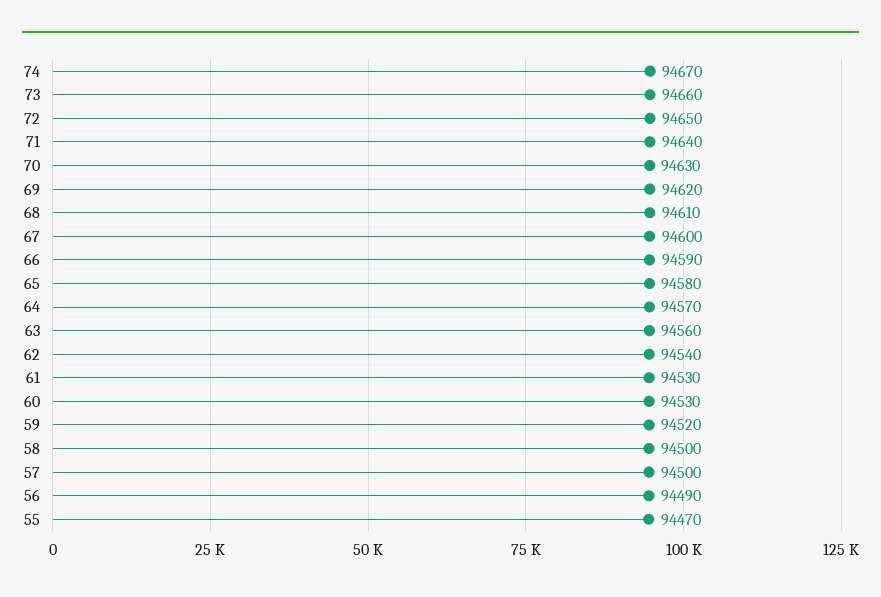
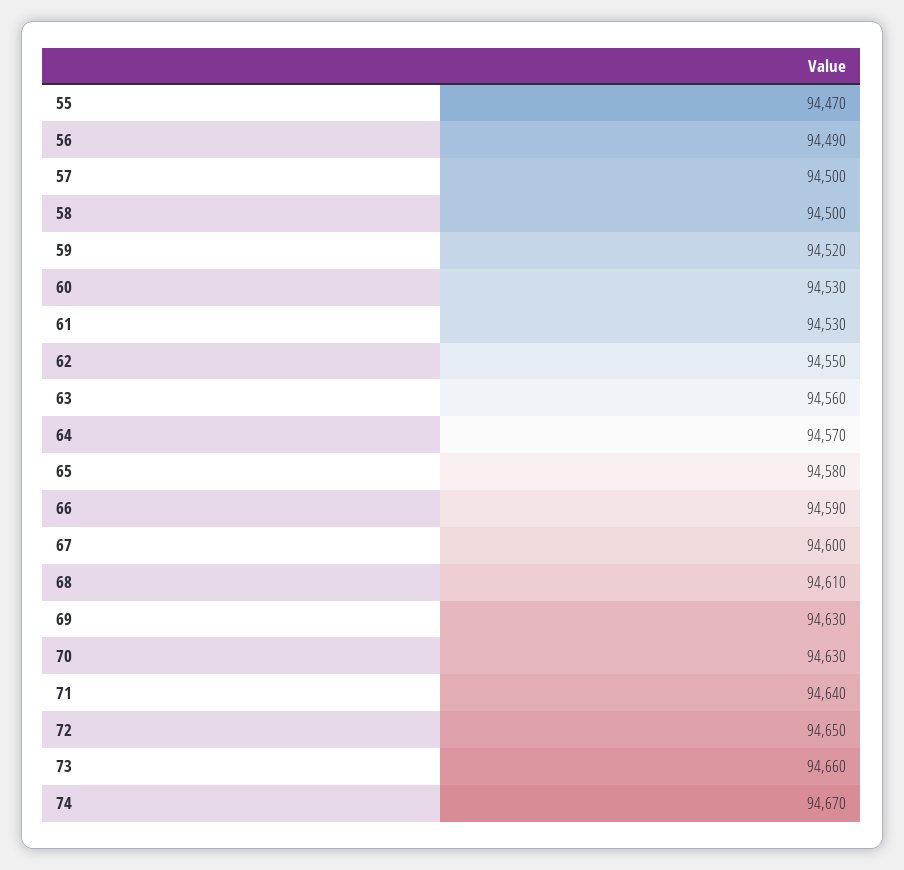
69: 94620 -> 94630
62: 94540 -> 94550

